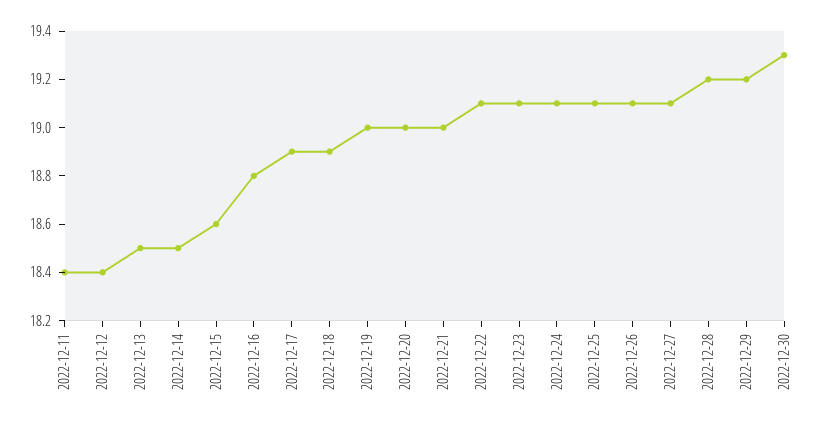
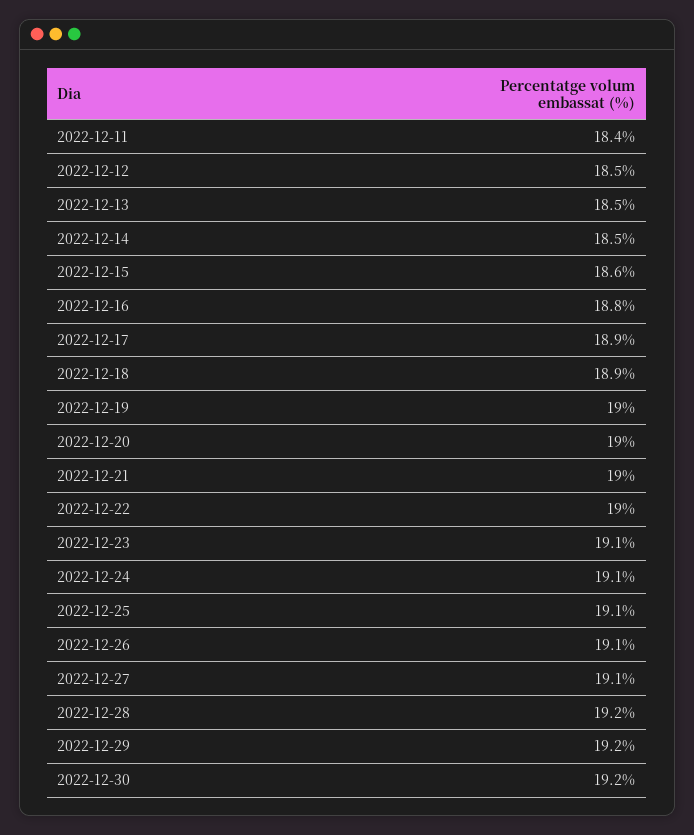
2022-12-12: 18.4 -> 18.5
2022-12-22: 19.1 -> 19
2022-12-30: 19.3 -> 19.2

